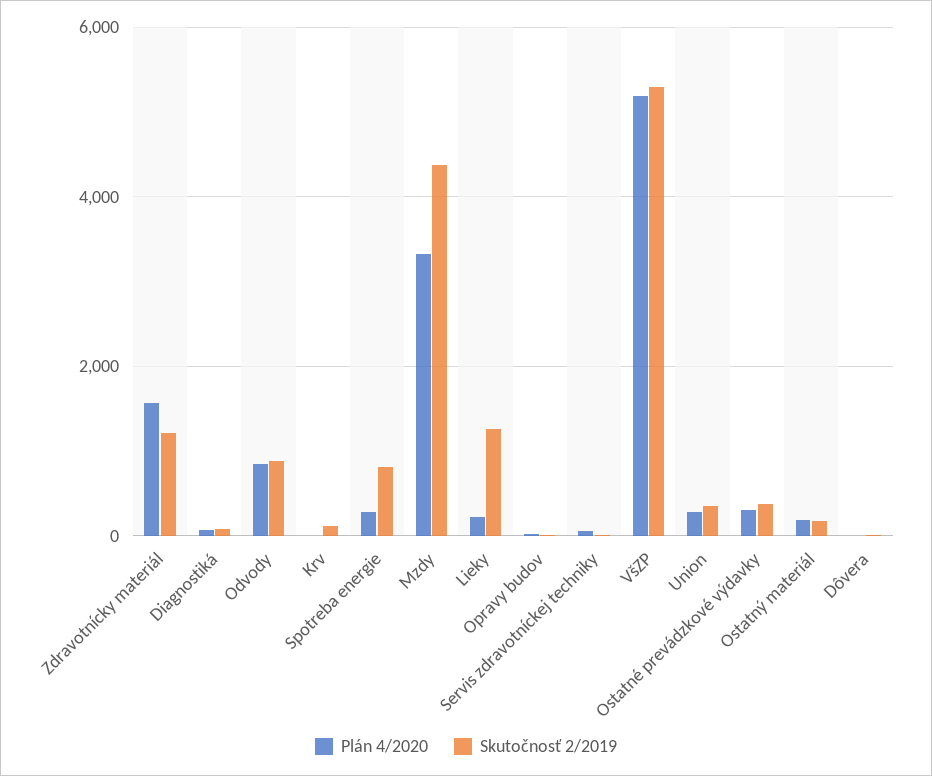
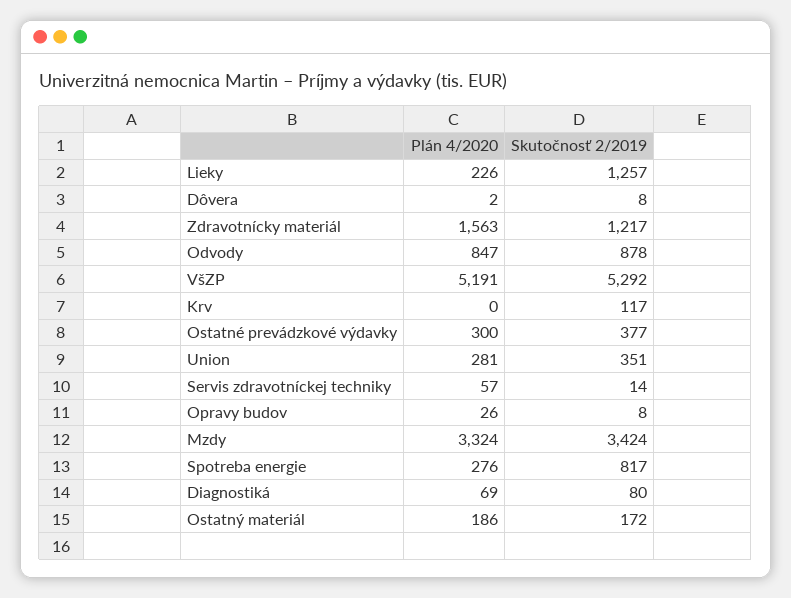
Skutočnosť 2/2019, Mzdy: 4400 -> 3424

